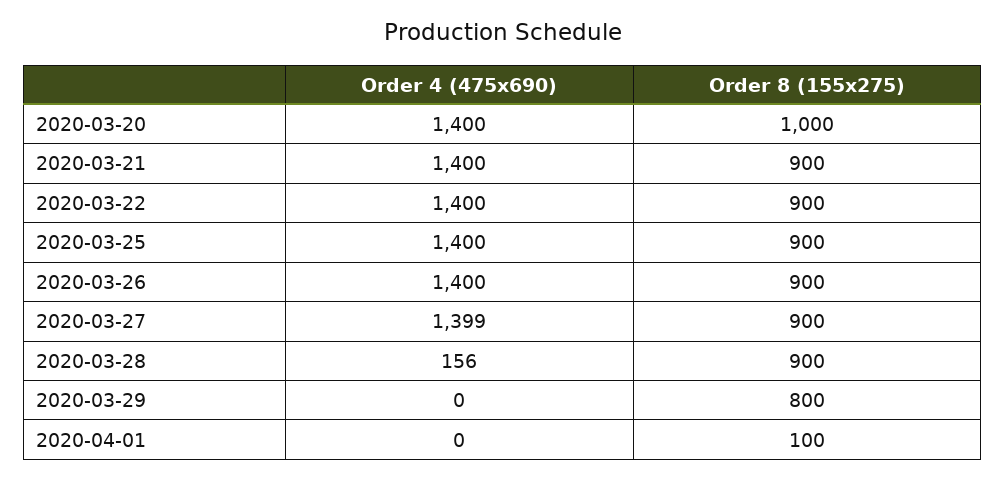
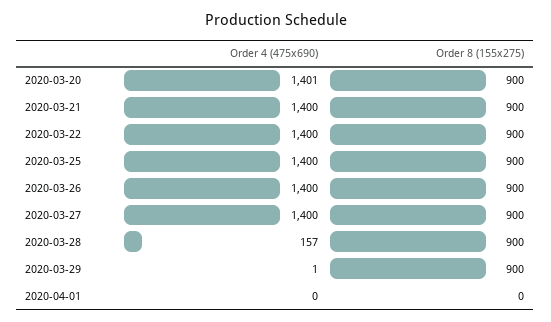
Order 4 (475x690), 2020-03-20: 1400 -> 1401
Order 8 (155x275), 2020-03-20: 1000 -> 900
Order 4 (475x690), 2020-03-27: 1399 -> 1400
Order 4 (475x690), 2020-03-28: 156 -> 157
Order 4 (475x690), 2020-03-29: 0 -> 1
Order 8 (155x275), 2020-03-29: 800 -> 900
Order 8 (155x275), 2020-04-01: 100 -> 0

